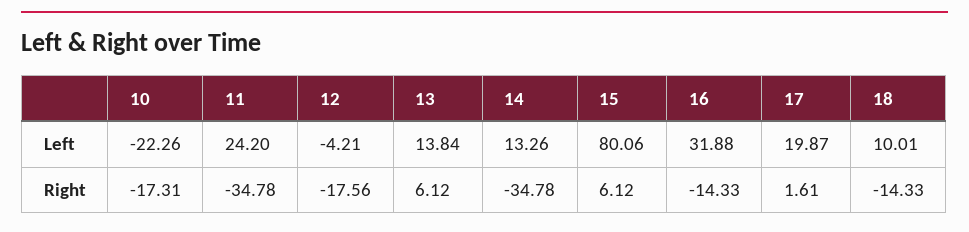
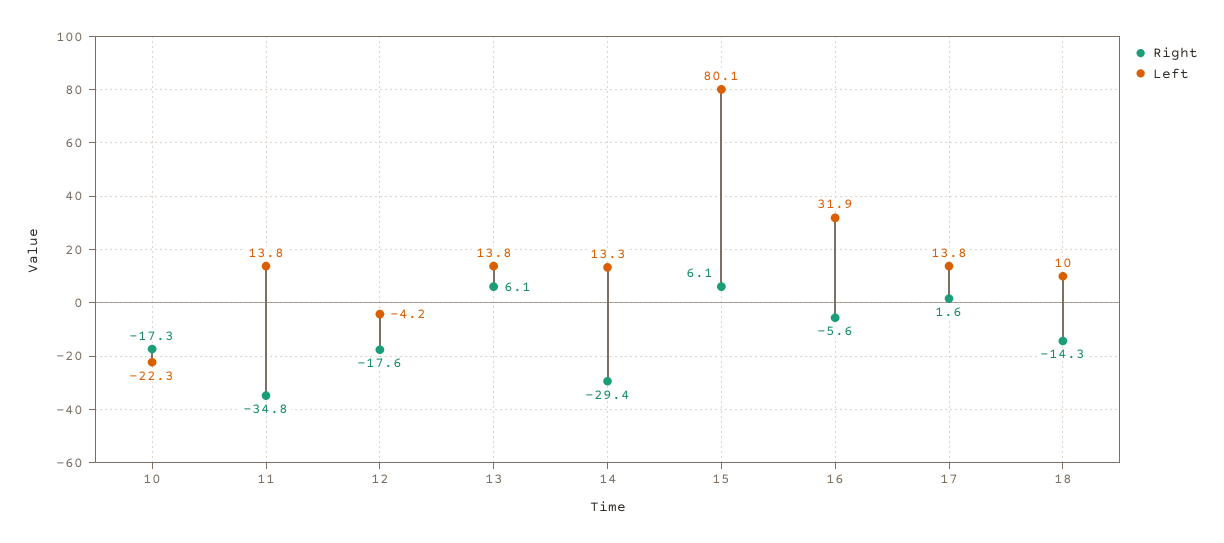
Left, 11: 24.2 -> 13.8
Left, 17: 19.87 -> 13.8
Right, 14: -34.78 -> -29.4
Right, 16: -14.33 -> -5.6

